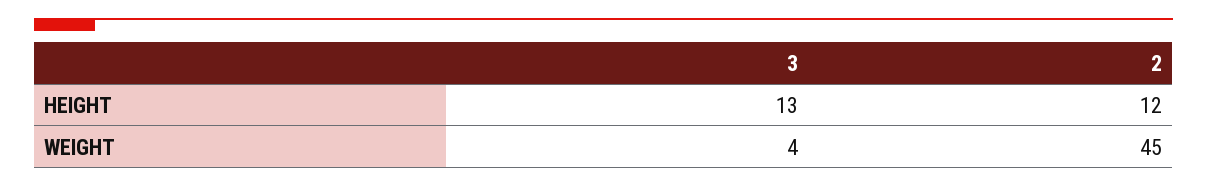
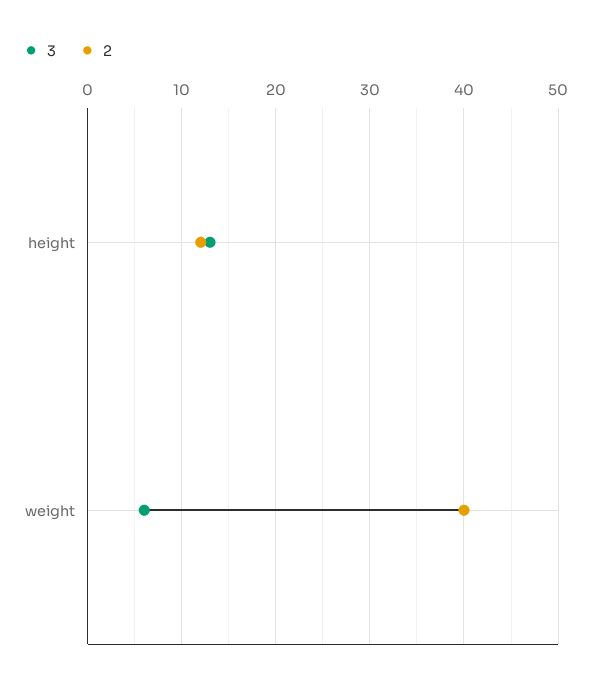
3, WEIGHT: 4 -> 6
2, WEIGHT: 45 -> 40

